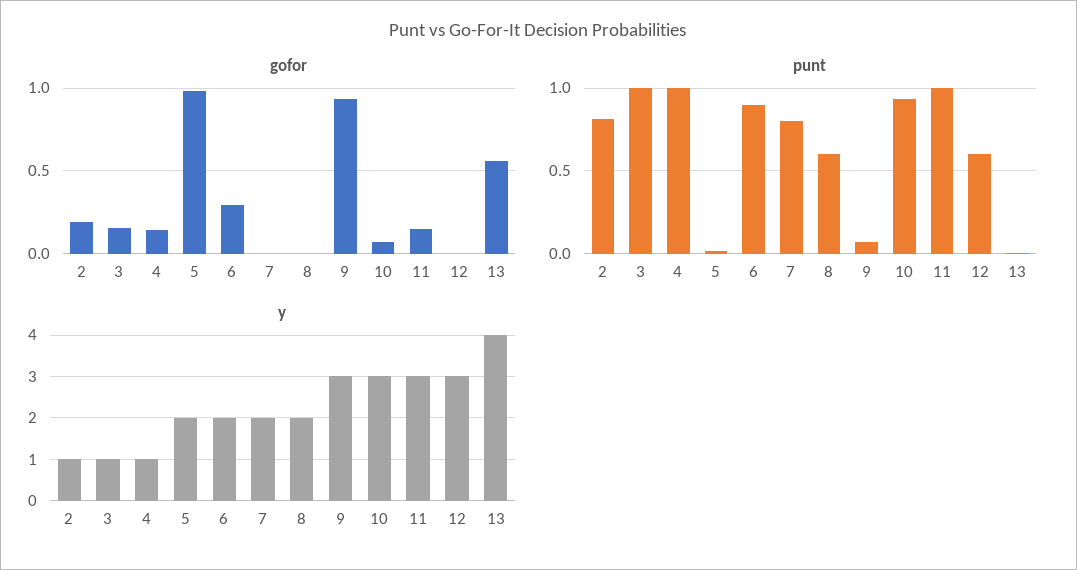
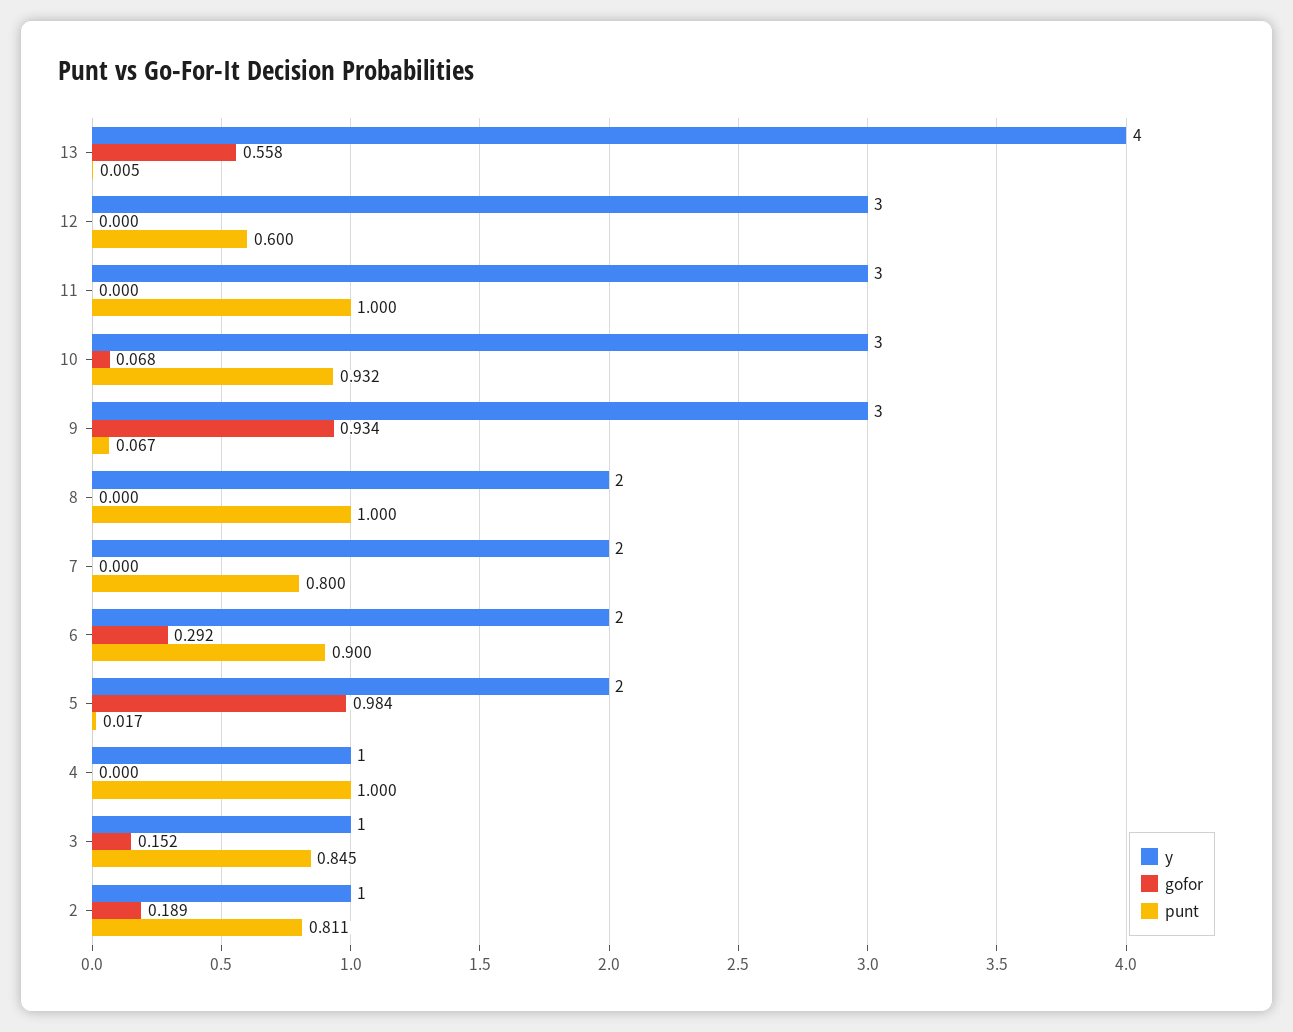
gofor, 4: 0.15 -> 0
gofor, 11: 0.15 -> 0
punt, 3: 1 -> 0.845
punt, 8: 0.6 -> 1

